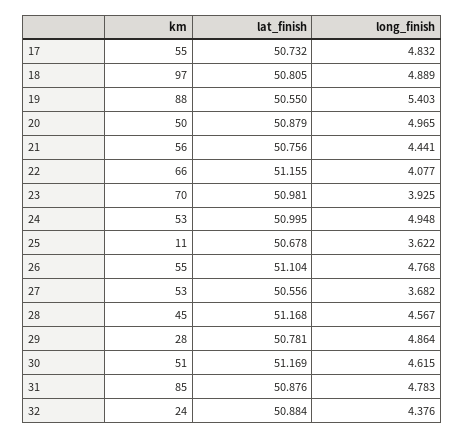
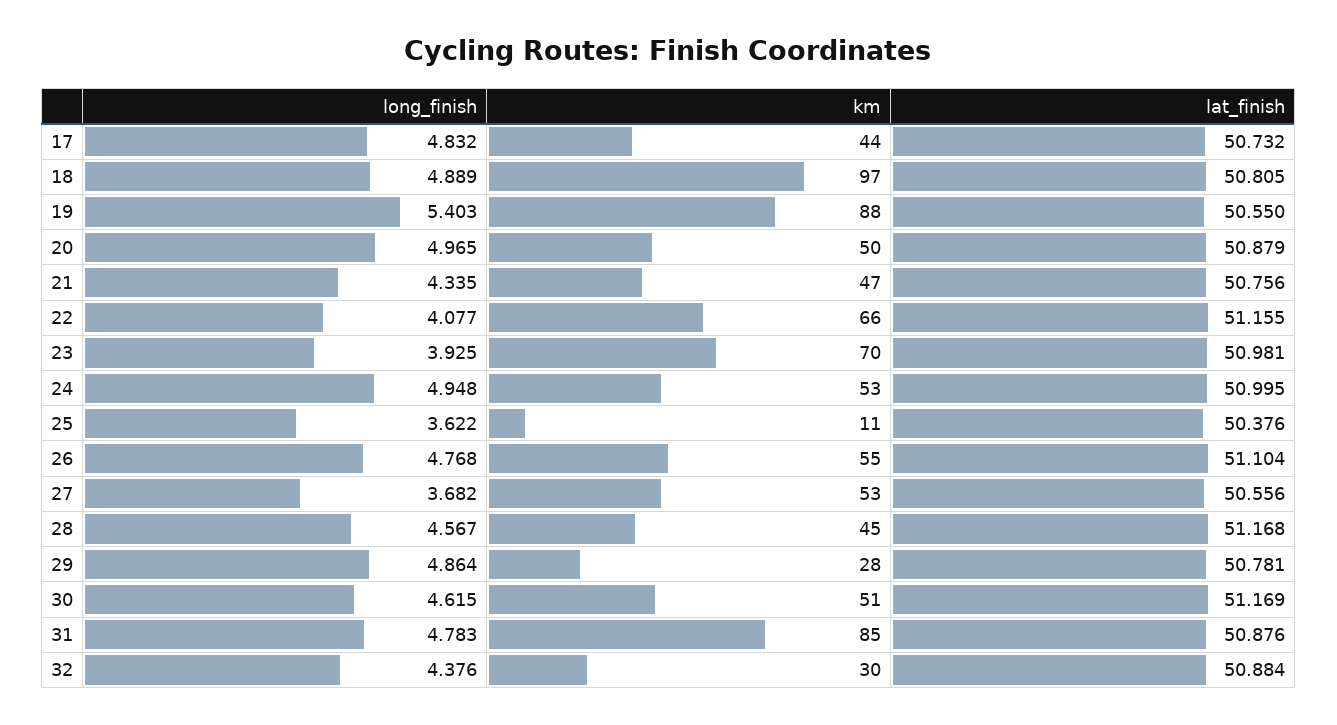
km, 17: 55 -> 44
km, 21: 56 -> 47
long_finish, 21: 4.441 -> 4.335
lat_finish, 25: 50.678 -> 50.376
km, 32: 24 -> 30

